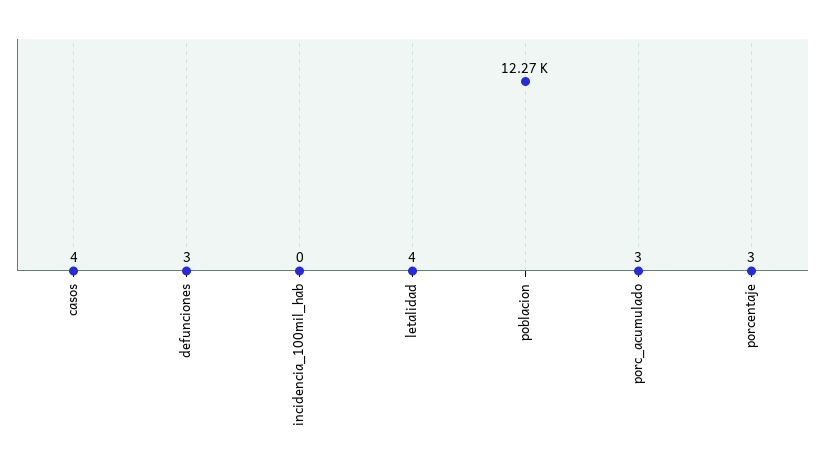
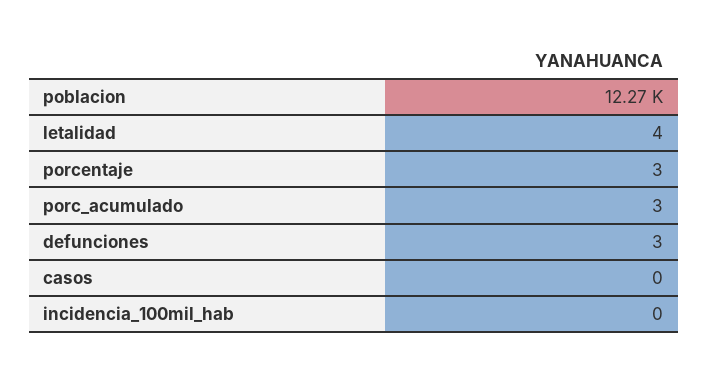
casos: 4 -> 0

